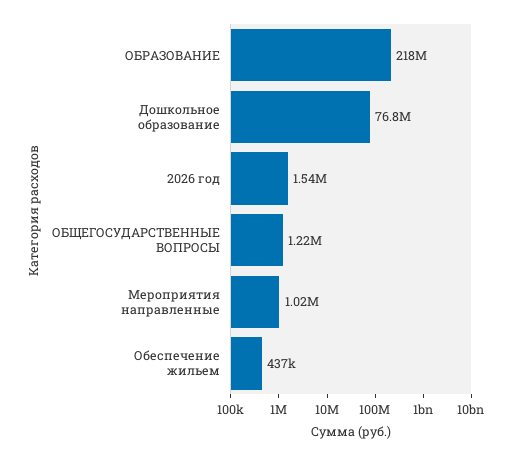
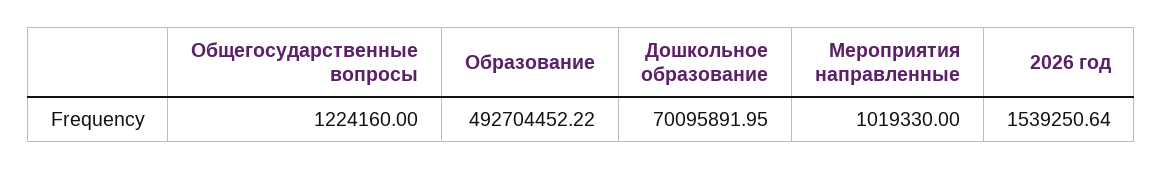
ОБРАЗОВАНИЕ: 218000000 -> 492704452.22
Дошкольное образование: 76800000 -> 70095891.95
Обеспечение жильем: 437000 -> none

